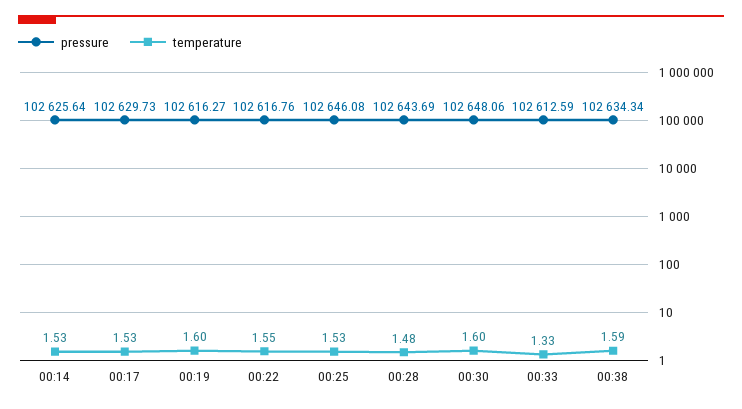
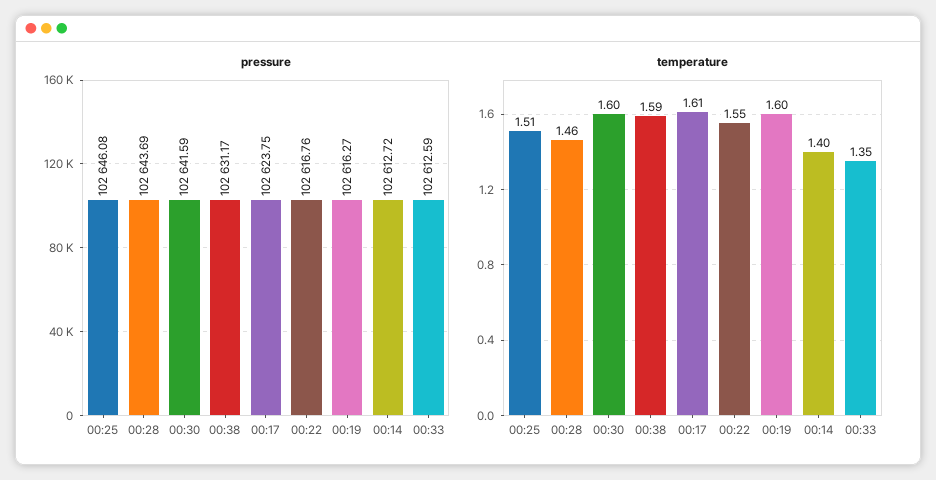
pressure, 00:14: 102625.64 -> 102612.72
temperature, 00:14: 1.53 -> 1.4
pressure, 00:17: 102629.73 -> 102623.75
temperature, 00:17: 1.53 -> 1.61
temperature, 00:25: 1.53 -> 1.51
temperature, 00:28: 1.48 -> 1.46
pressure, 00:30: 102648.06 -> 102641.59
temperature, 00:33: 1.33 -> 1.35
pressure, 00:38: 102634.34 -> 102631.17

